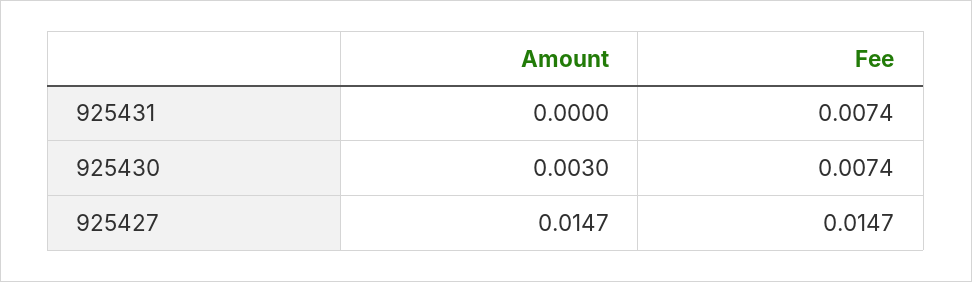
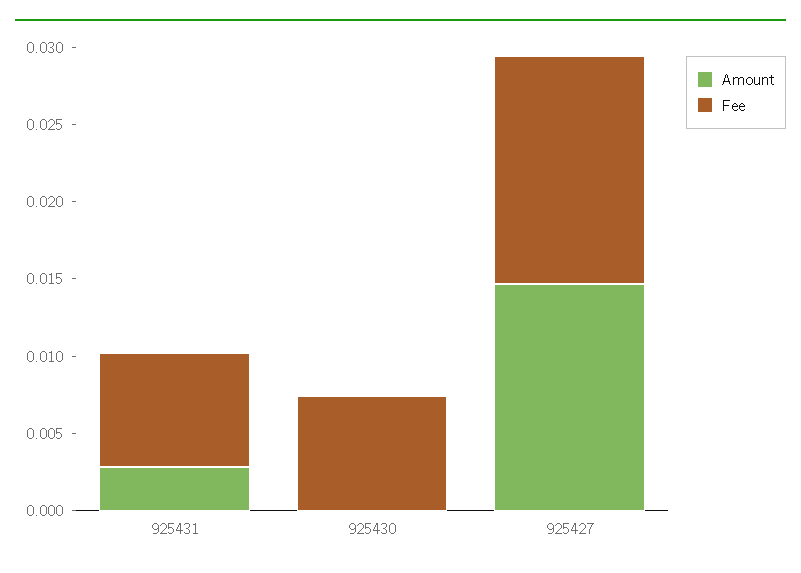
Amount, 925431: 0 -> 0.003
Amount, 925430: 0.003 -> 0

